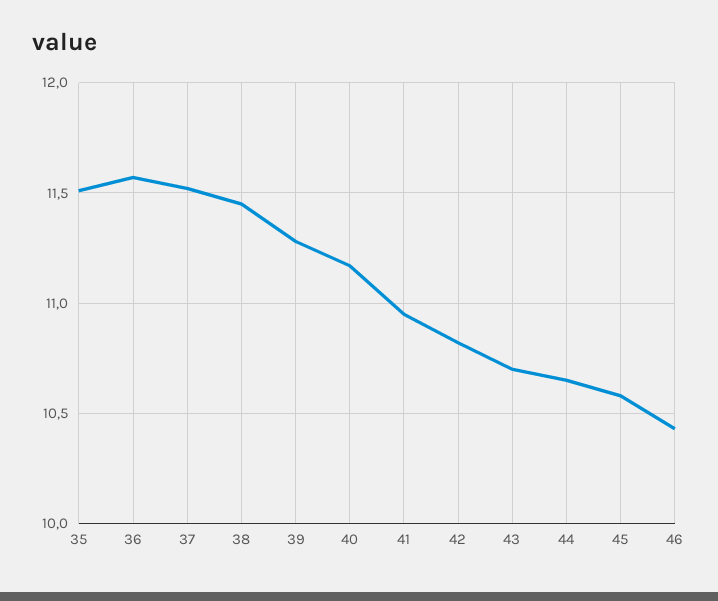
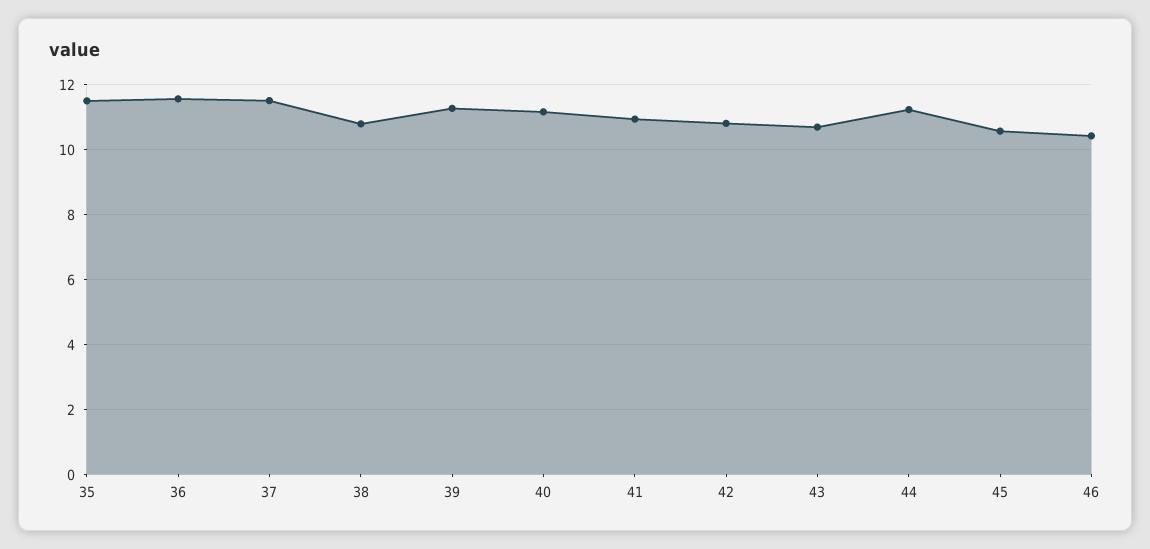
38: 11.45 -> 10.8
44: 10.65 -> 11.2

